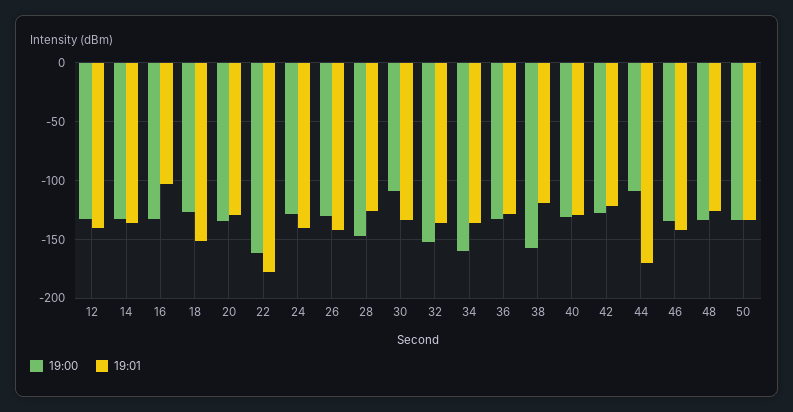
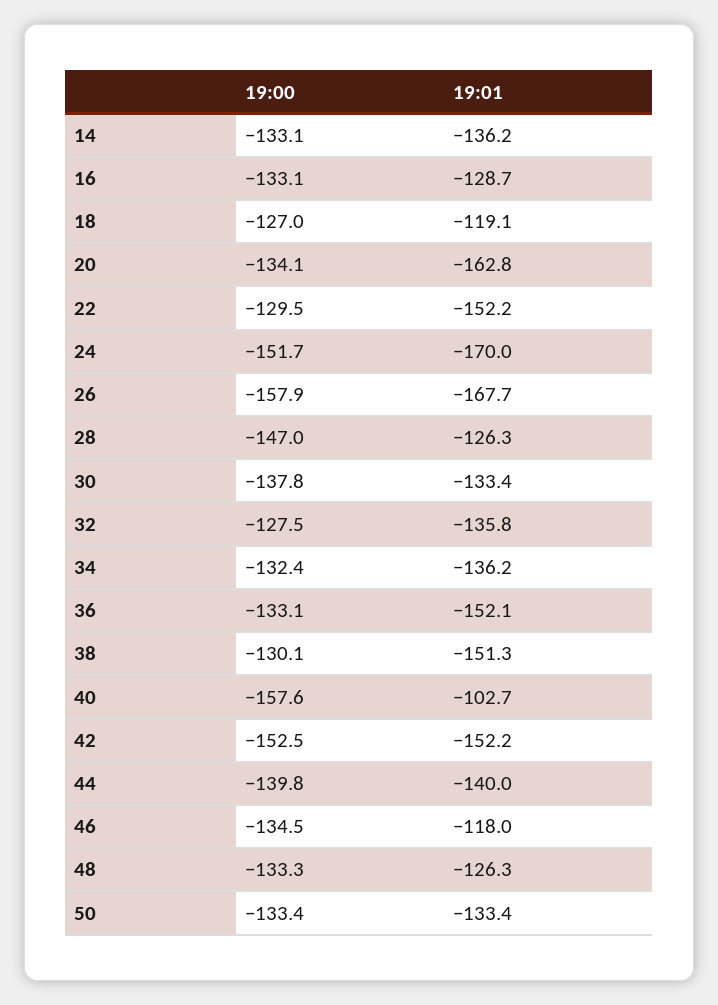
19:00, 12: -130 -> none
19:01, 12: -140 -> none
19:01, 16: -100 -> -128.7
19:01, 18: -150 -> -119.1
19:01, 20: -130 -> -162.8
19:00, 22: -160 -> -129.5
19:01, 22: -180 -> -152.2
19:00, 24: -130 -> -151.7
19:01, 24: -140 -> -170
19:00, 26: -130 -> -157.9
19:01, 26: -140 -> -167.7
19:00, 30: -110 -> -137.8
19:00, 32: -150 -> -127.5
19:00, 34: -160 -> -132.4
19:01, 36: -130 -> -152.1
19:00, 38: -160 -> -130.1
19:01, 38: -120 -> -151.3
19:00, 40: -130 -> -157.6
19:01, 40: -130 -> -102.7
19:00, 42: -130 -> -152.5
19:01, 42: -120 -> -152.2
19:00, 44: -110 -> -139.8
19:01, 44: -170 -> -140
19:01, 46: -140 -> -118

